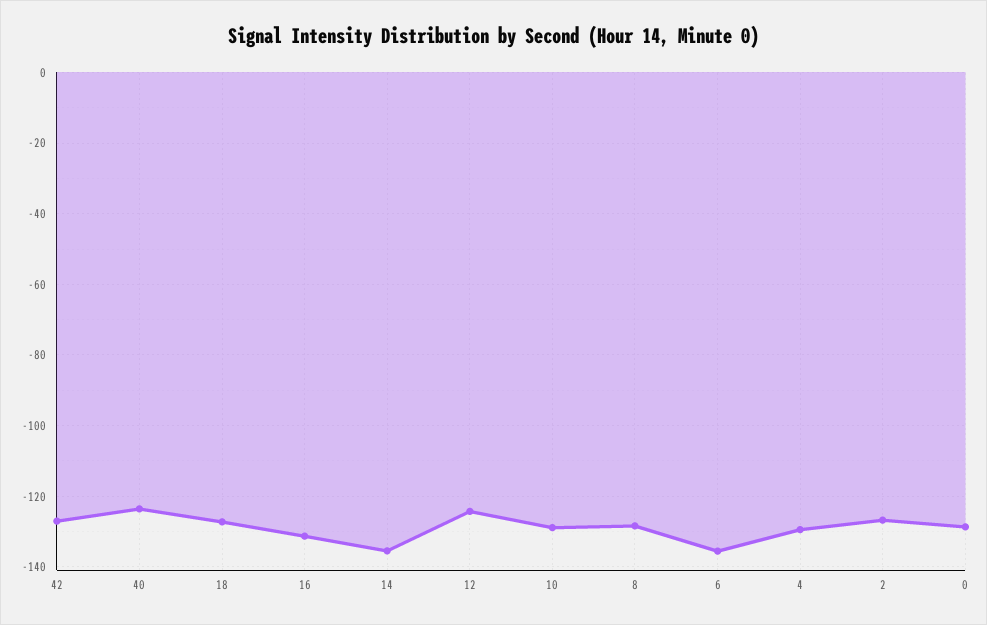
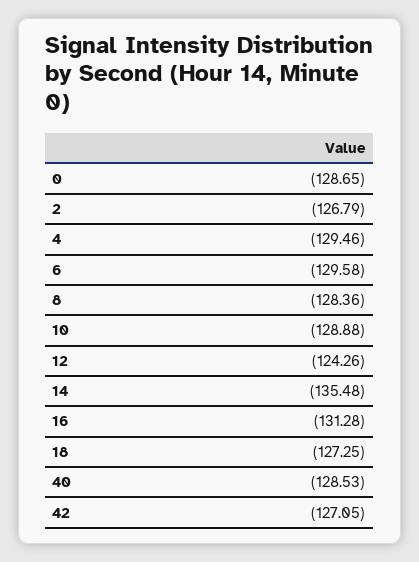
40: -124 -> -128.53
6: -136 -> -129.58

